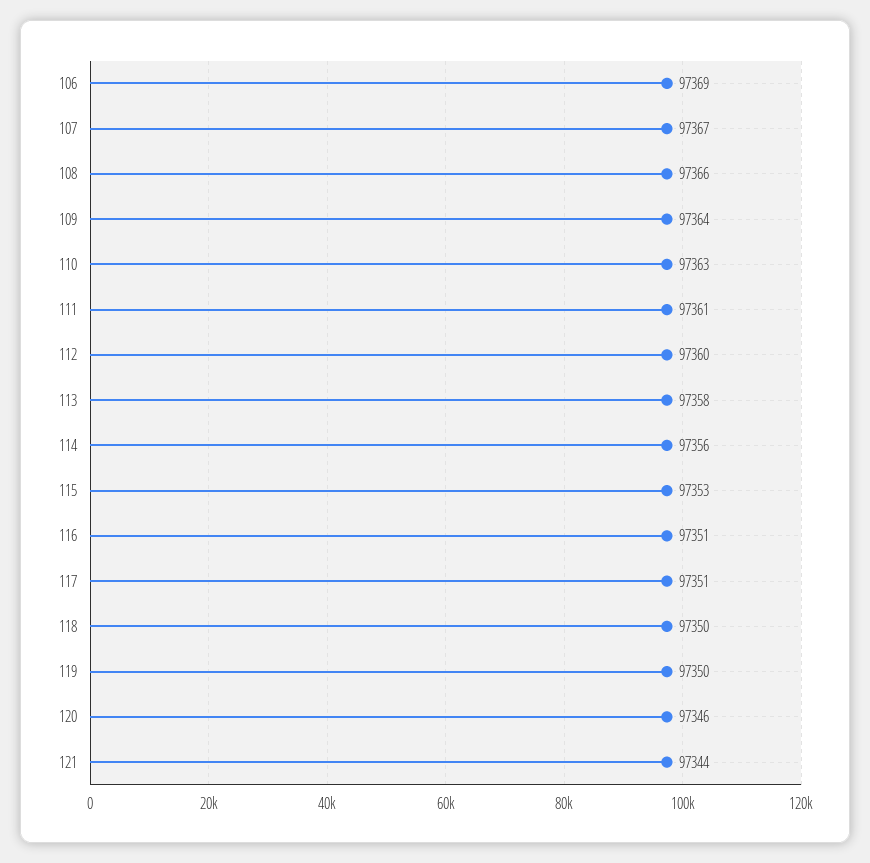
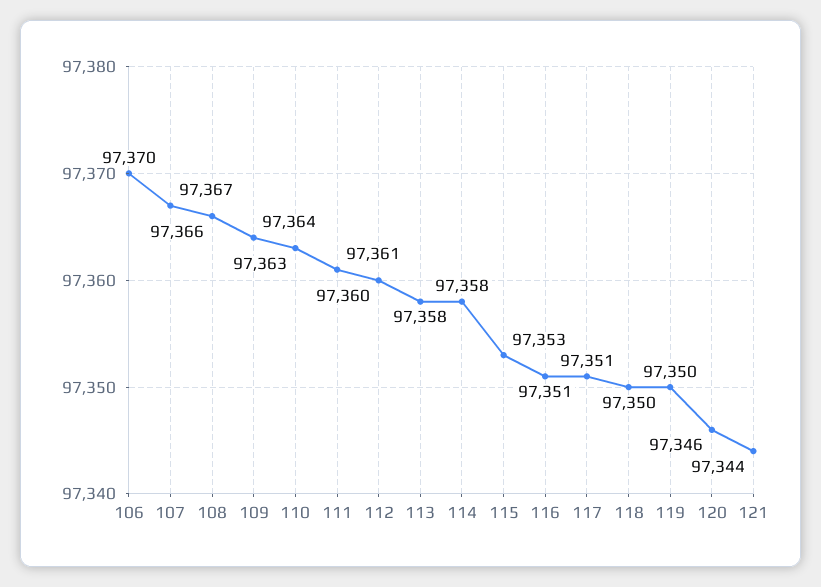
106: 97369 -> 97370
114: 97356 -> 97358

